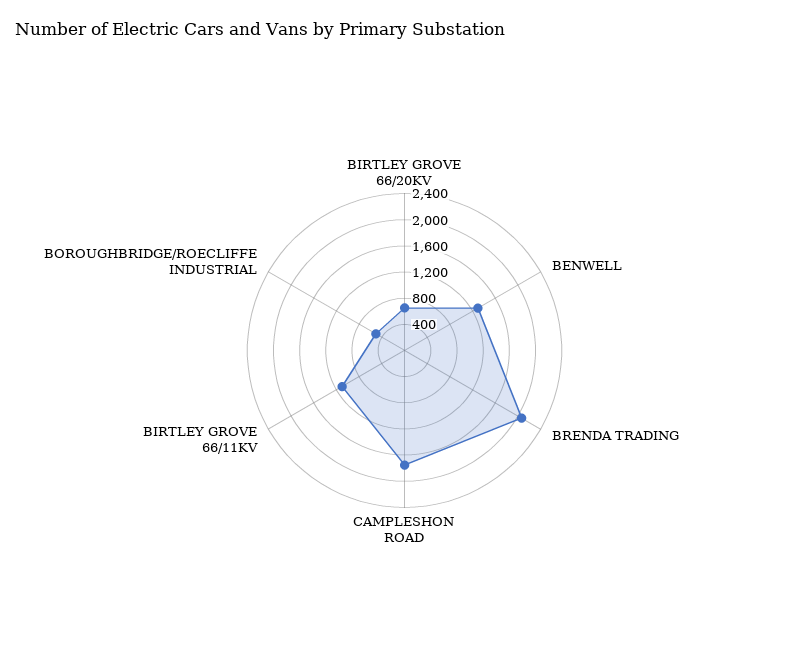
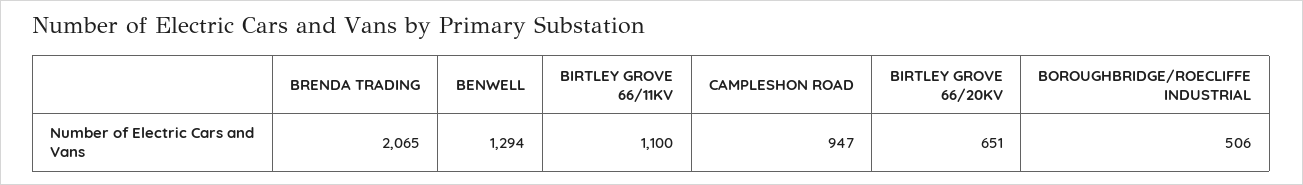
CAMPLESHON ROAD: 1800 -> 947

